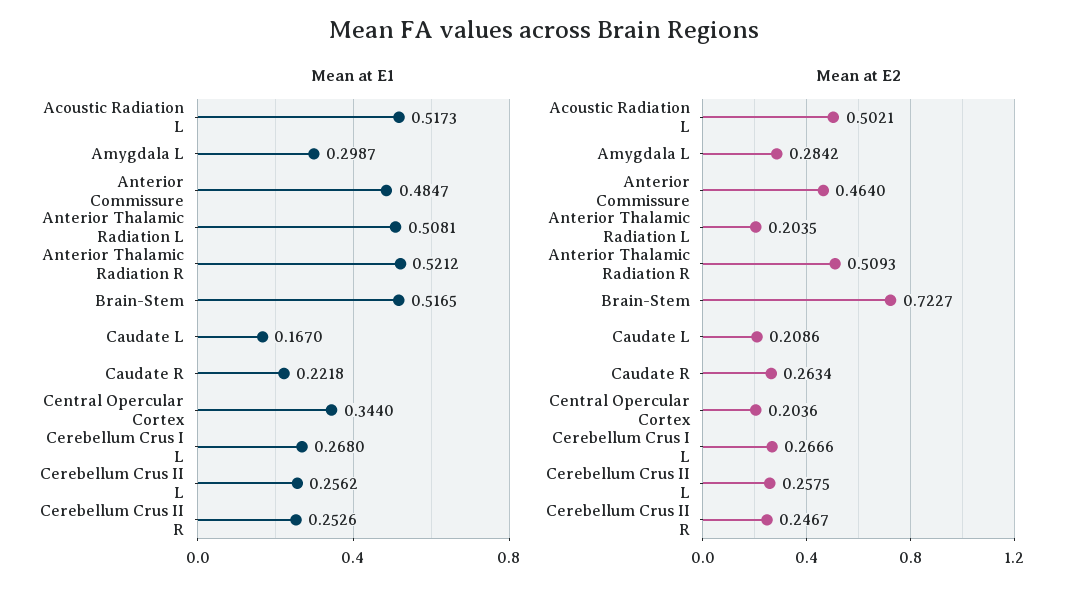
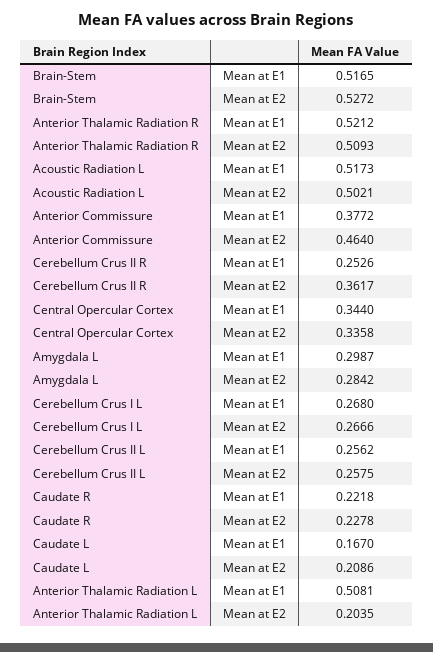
Mean at E1, Anterior Commissure: 0.4847 -> 0.3772
Mean at E2, Brain-Stem: 0.7227 -> 0.5272
Mean at E2, Caudate R: 0.2634 -> 0.2278
Mean at E2, Central Opercular Cortex: 0.2036 -> 0.3358
Mean at E2, Cerebellum Crus II R: 0.2467 -> 0.3617

